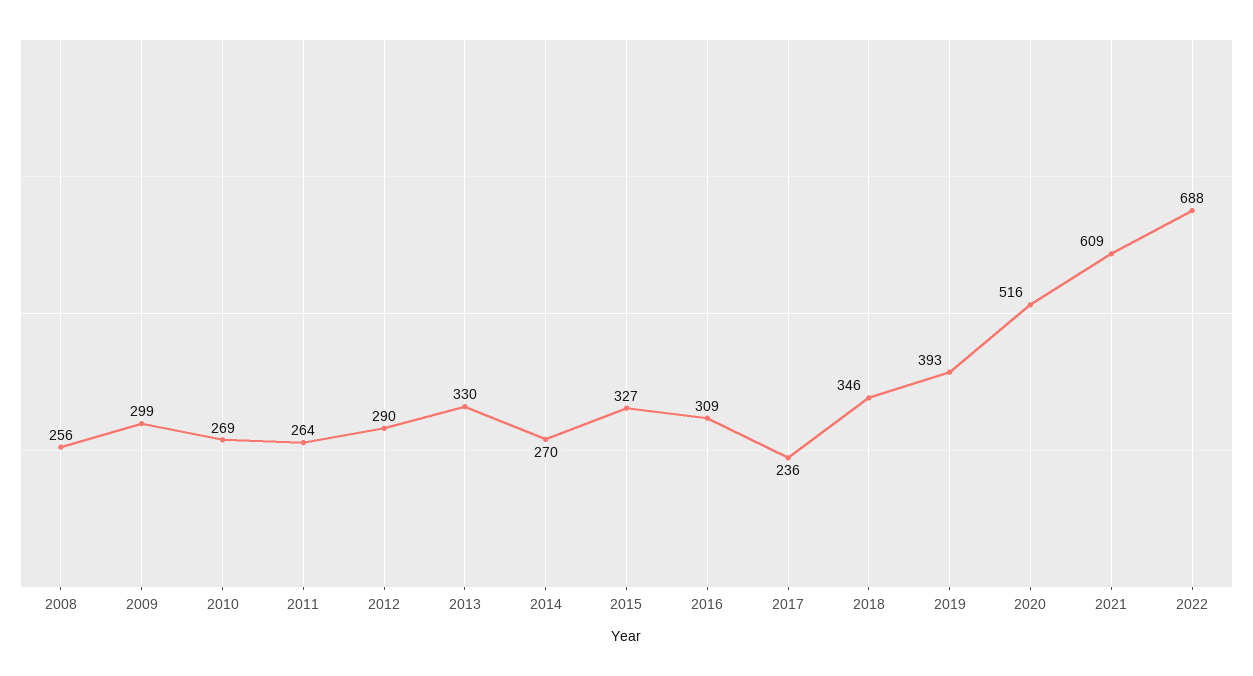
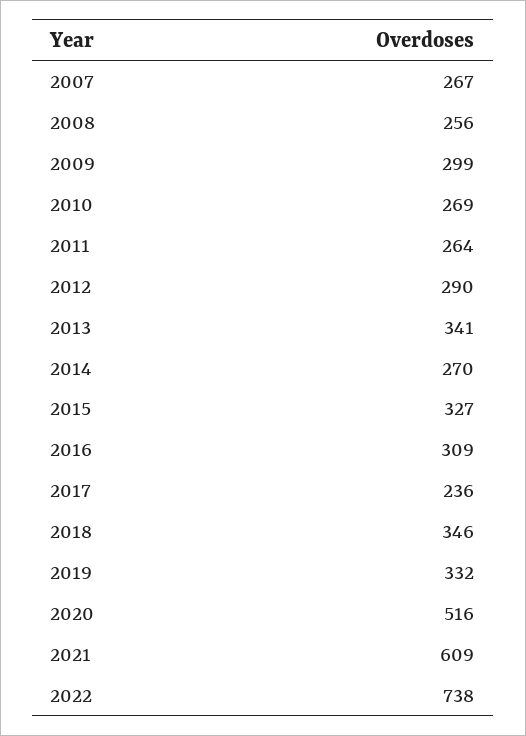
2013: 330 -> 341
2019: 393 -> 332
2022: 688 -> 738
2007: none -> 267

